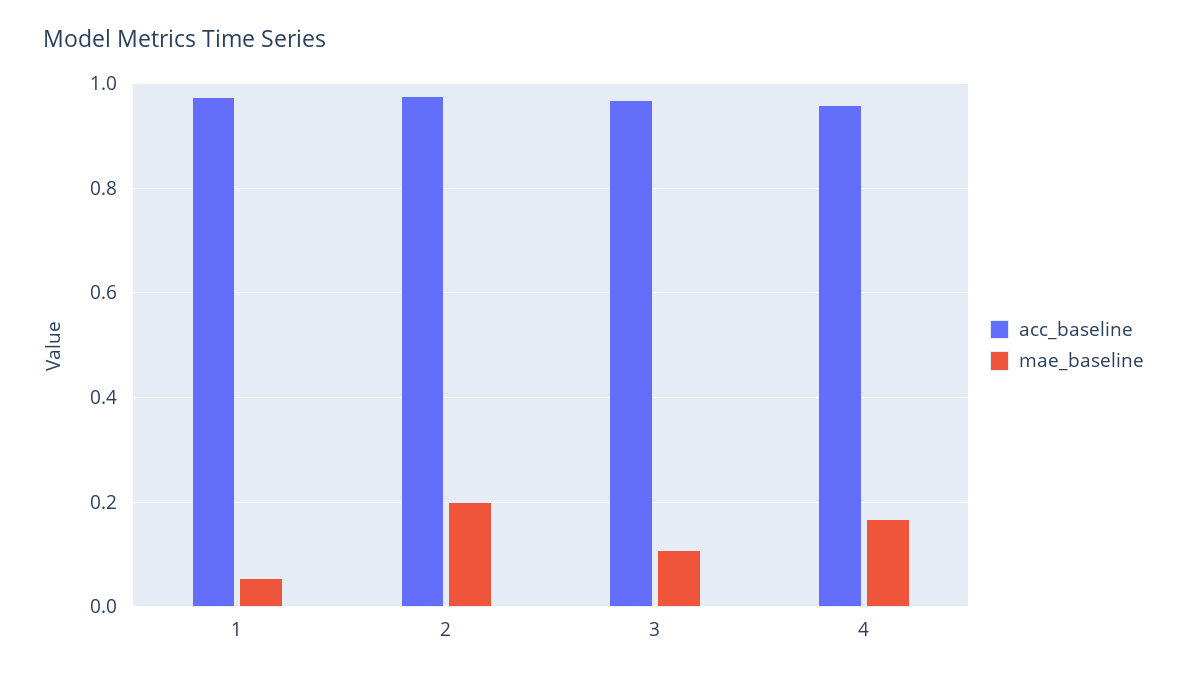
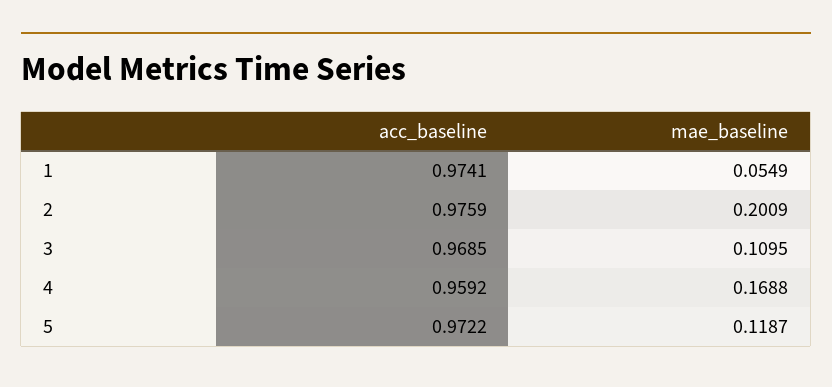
acc_baseline, 5: none -> 0.9722
mae_baseline, 5: none -> 0.1187

